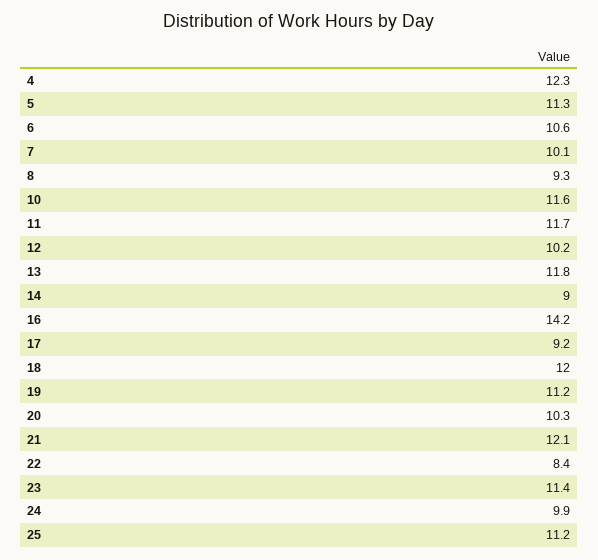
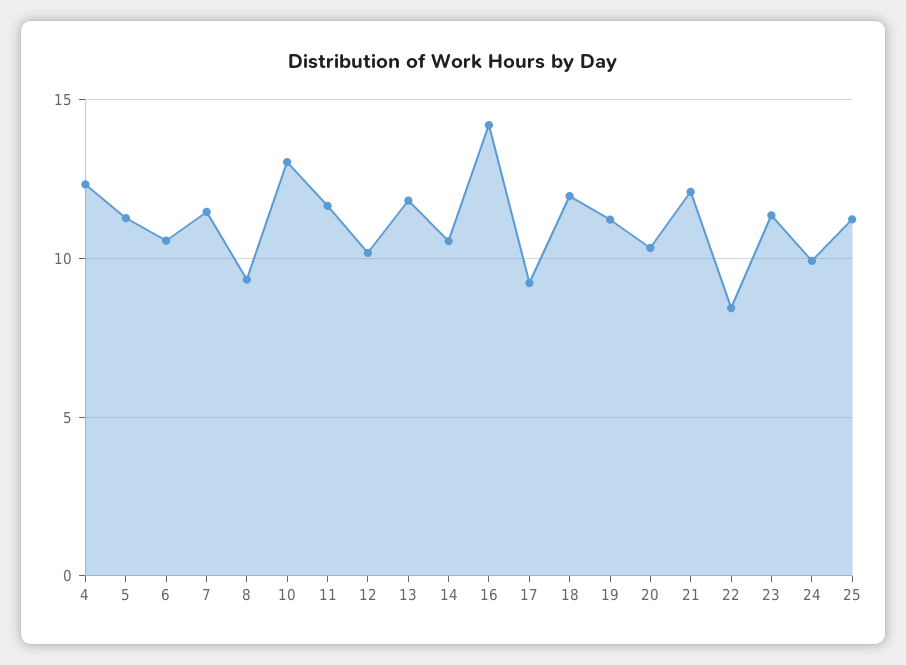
7: 10.1 -> 11.5
10: 11.6 -> 13
14: 9 -> 10.5

